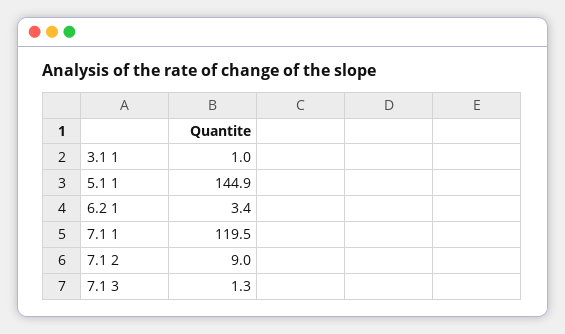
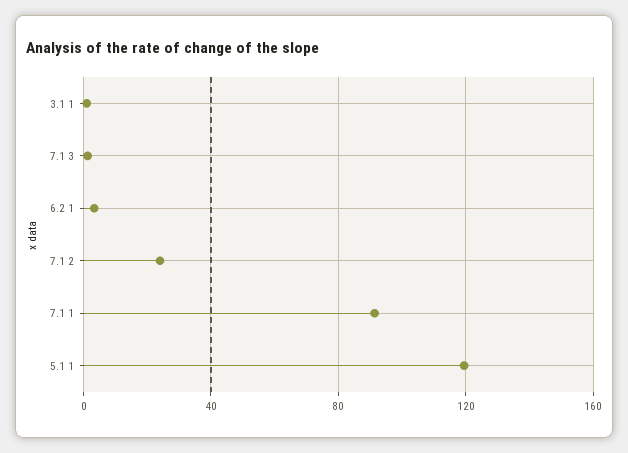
5.1 1: 144.9 -> 120
7.1 1: 119.5 -> 90
7.1 2: 9 -> 25

